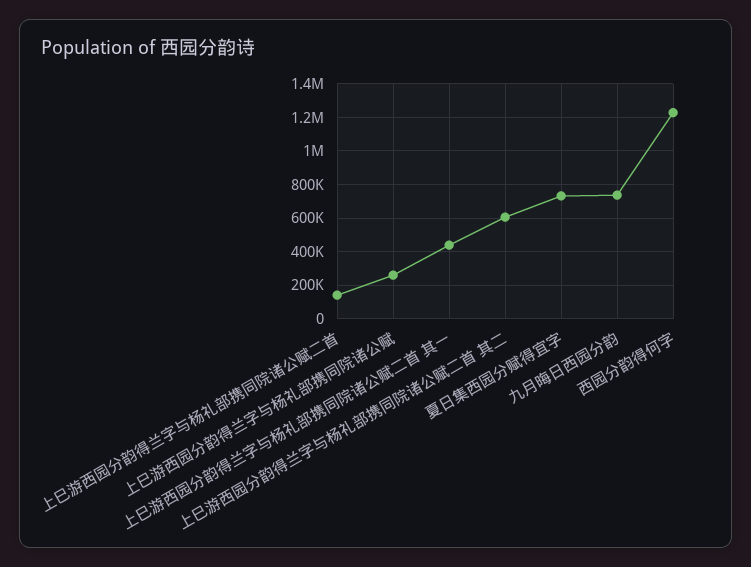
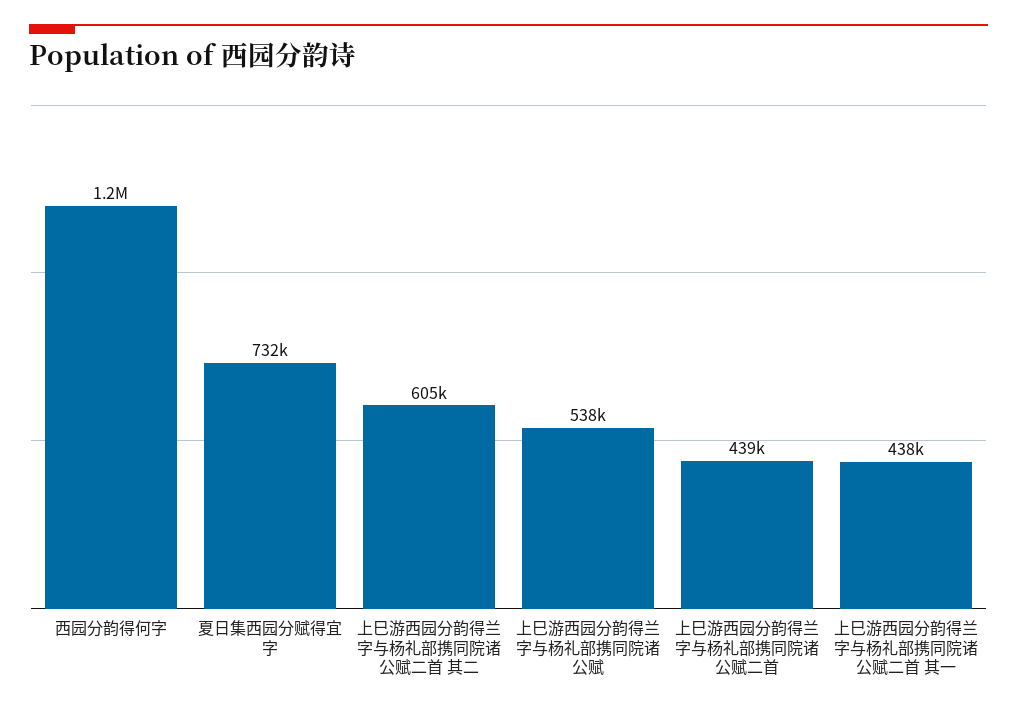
上巳游西园分韵得兰字与杨礼部携同院诸公赋二首: 150000 -> 439000
上巳游西园分韵得兰字与杨礼部携同院诸公赋: 250000 -> 538000
九月晦日西园分韵: 750000 -> none

